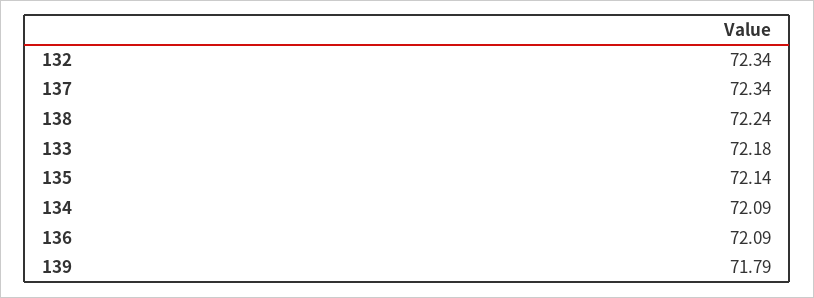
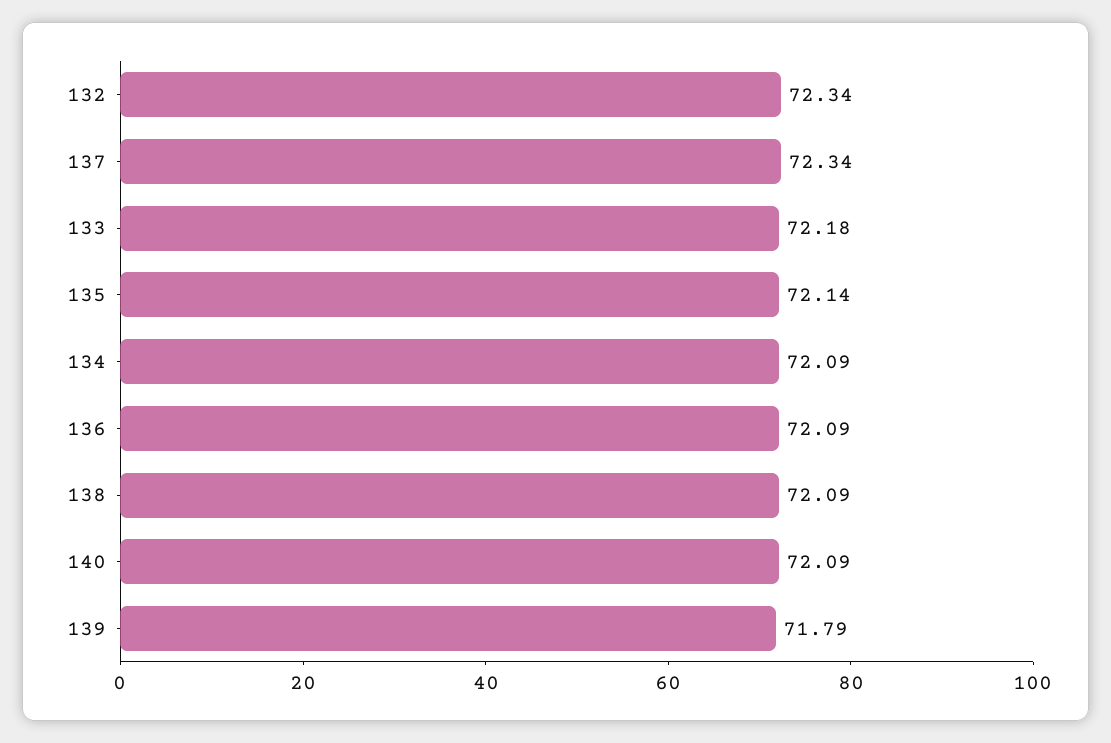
138: 72.24 -> 72.09
140: none -> 72.09

